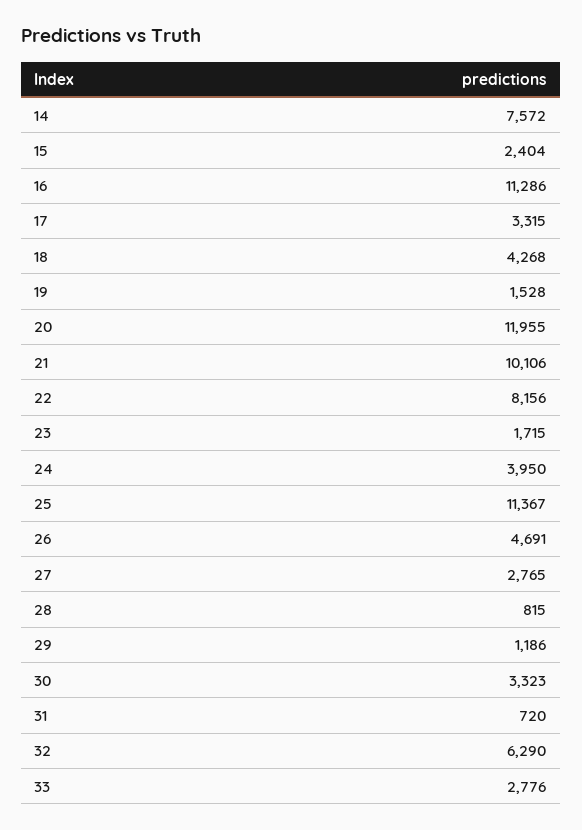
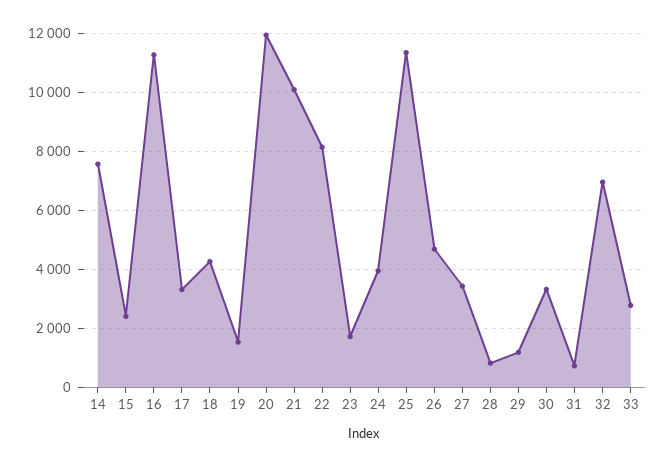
27: 2765 -> 3500
32: 6290 -> 7000

